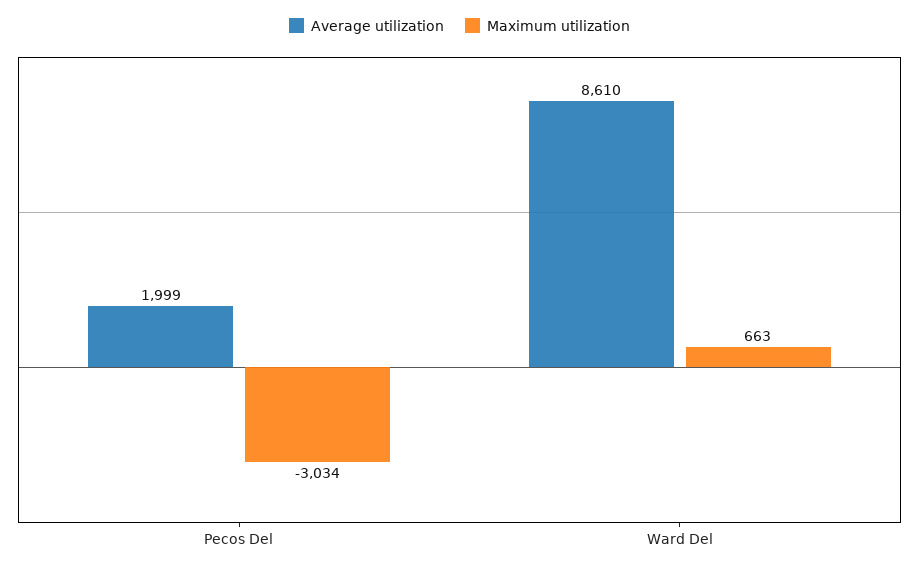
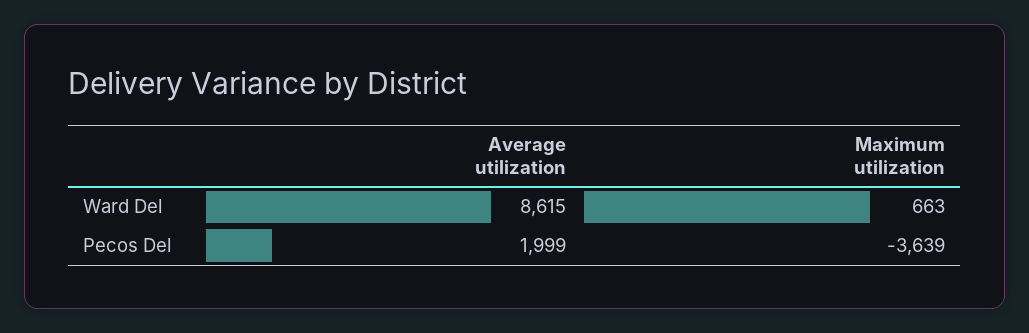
Maximum utilization, Pecos Del: -3034 -> -3639
Average utilization, Ward Del: 8610 -> 8615

